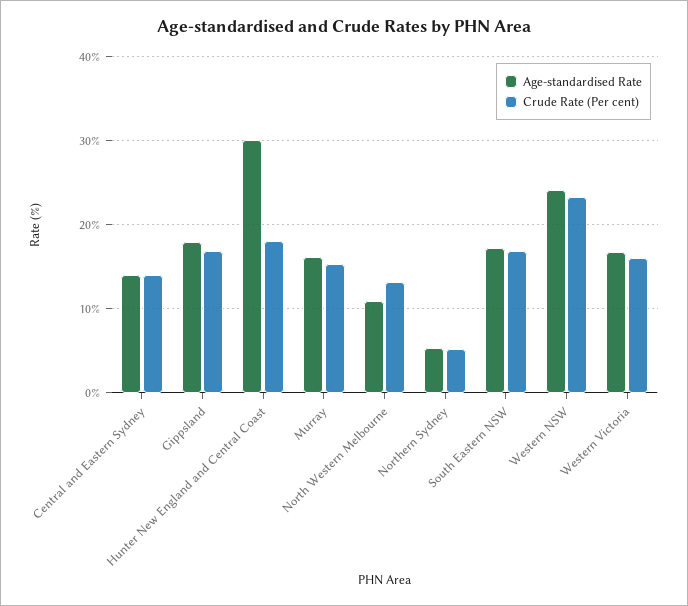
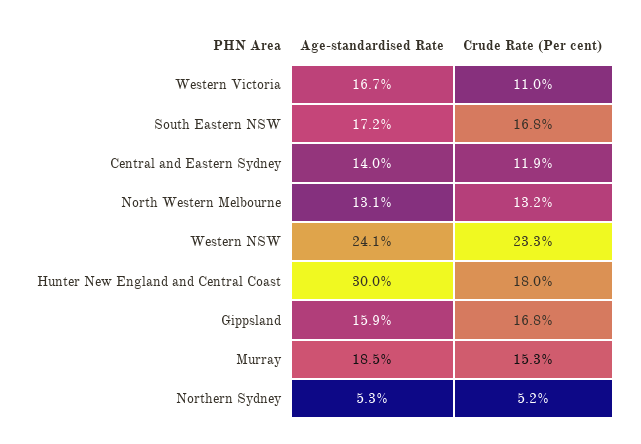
Crude Rate (Per cent), Central and Eastern Sydney: 14 -> 11.9
Age-standardised Rate, Gippsland: 18 -> 15.9
Age-standardised Rate, Murray: 16 -> 18.5
Age-standardised Rate, North Western Melbourne: 11 -> 13.1
Crude Rate (Per cent), Western Victoria: 16 -> 11

